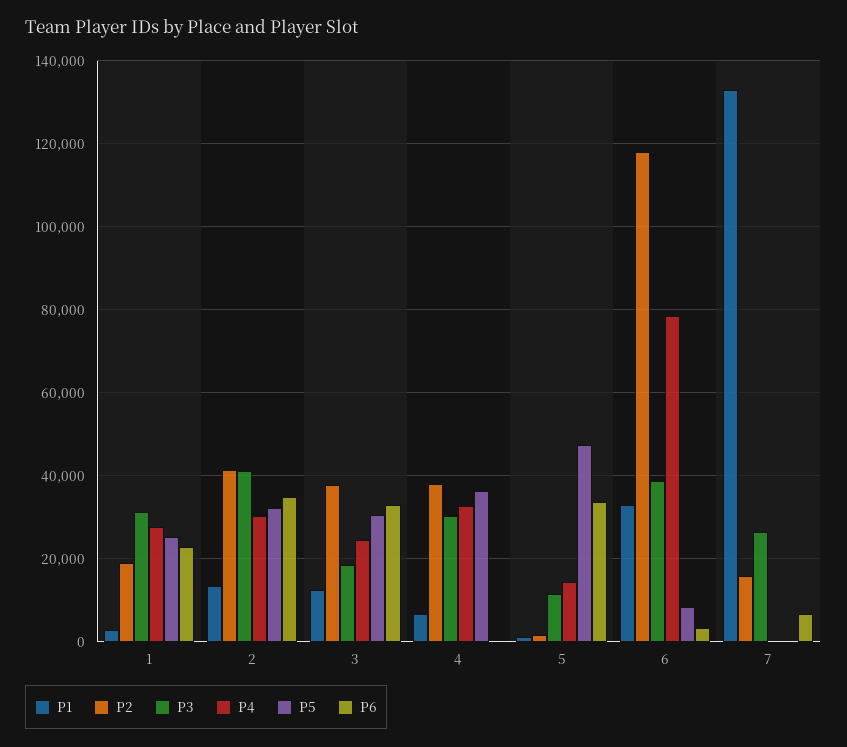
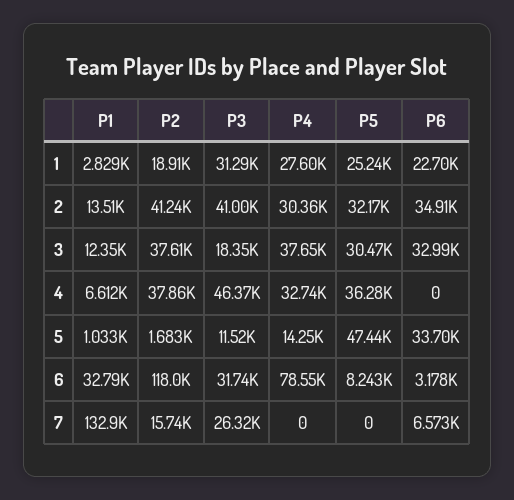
P4, 3: 24000 -> 37650
P3, 4: 30000 -> 46370
P3, 6: 38000 -> 31740

